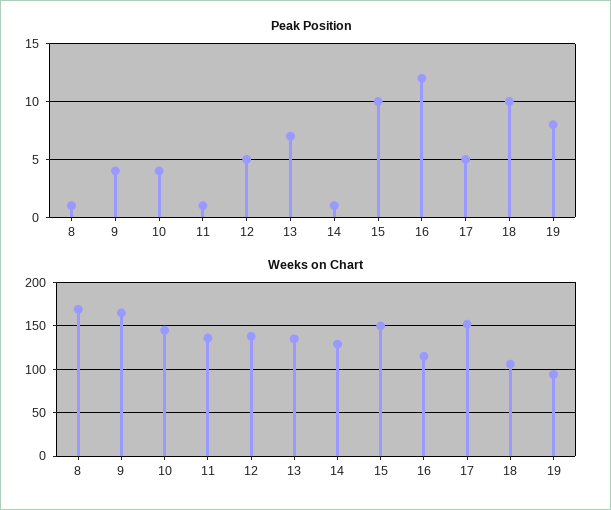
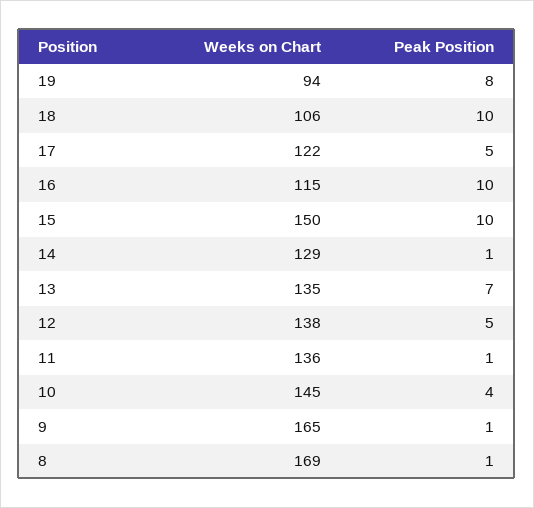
Peak Position, 9: 4 -> 1
Peak Position, 16: 12 -> 10
Weeks on Chart, 17: 150 -> 122

